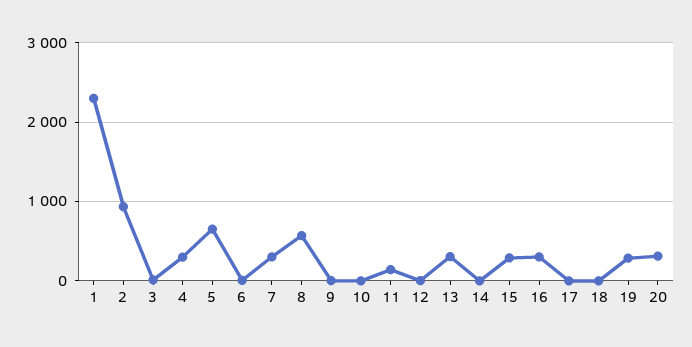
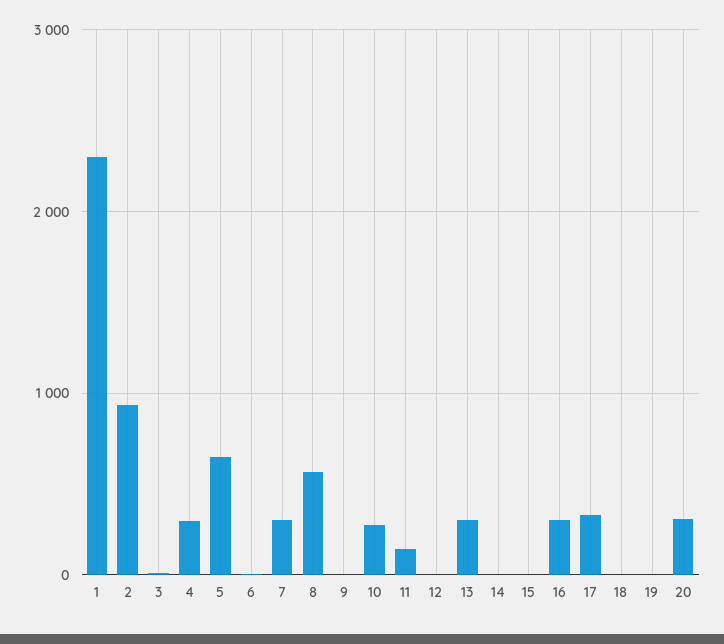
10: 0 -> 300
15: 300 -> 0
17: 0 -> 300
19: 300 -> 0

